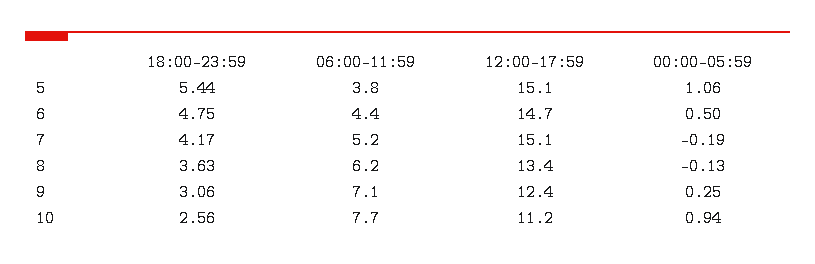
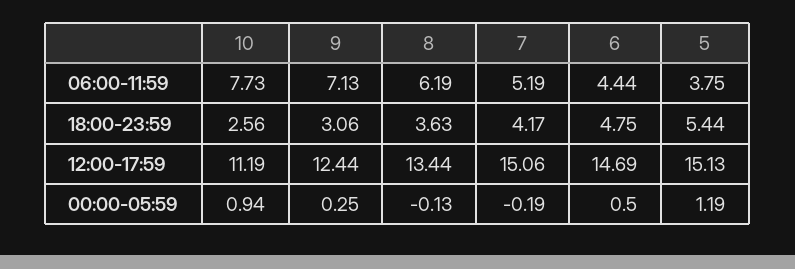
00:00-05:59, 5: 1.06 -> 1.19

